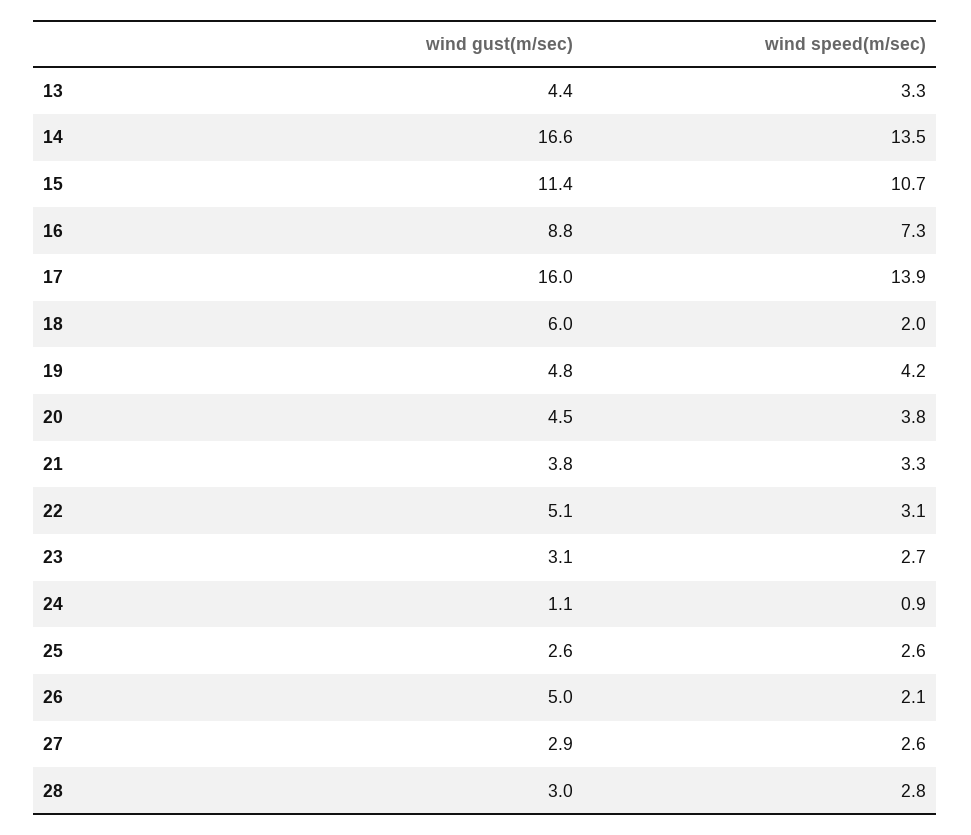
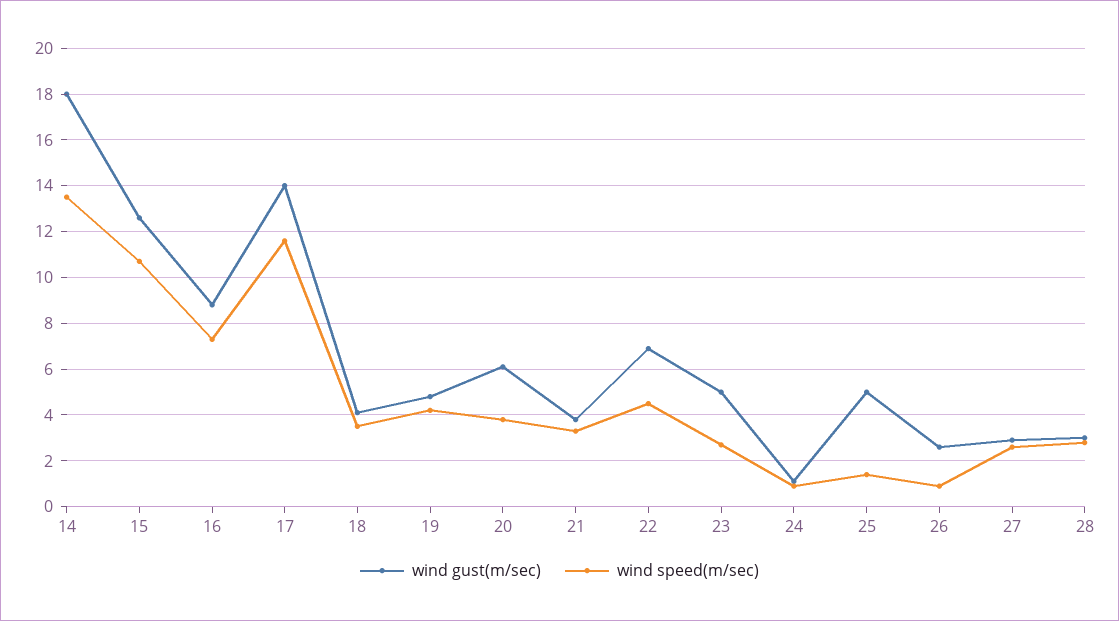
wind gust(m/sec), 13: 4.4 -> none
wind speed(m/sec), 13: 3.3 -> none
wind gust(m/sec), 14: 16.6 -> 18
wind gust(m/sec), 15: 11.4 -> 12.5
wind gust(m/sec), 17: 16 -> 14
wind speed(m/sec), 17: 13.9 -> 11.5
wind gust(m/sec), 18: 6 -> 4
wind speed(m/sec), 18: 2 -> 3.5
wind gust(m/sec), 20: 4.5 -> 6
wind gust(m/sec), 22: 5.1 -> 7
wind speed(m/sec), 22: 3.1 -> 4.5
wind gust(m/sec), 23: 3.1 -> 5
wind gust(m/sec), 25: 2.6 -> 5
wind speed(m/sec), 25: 2.6 -> 1.5
wind gust(m/sec), 26: 5 -> 2.5
wind speed(m/sec), 26: 2.1 -> 1

